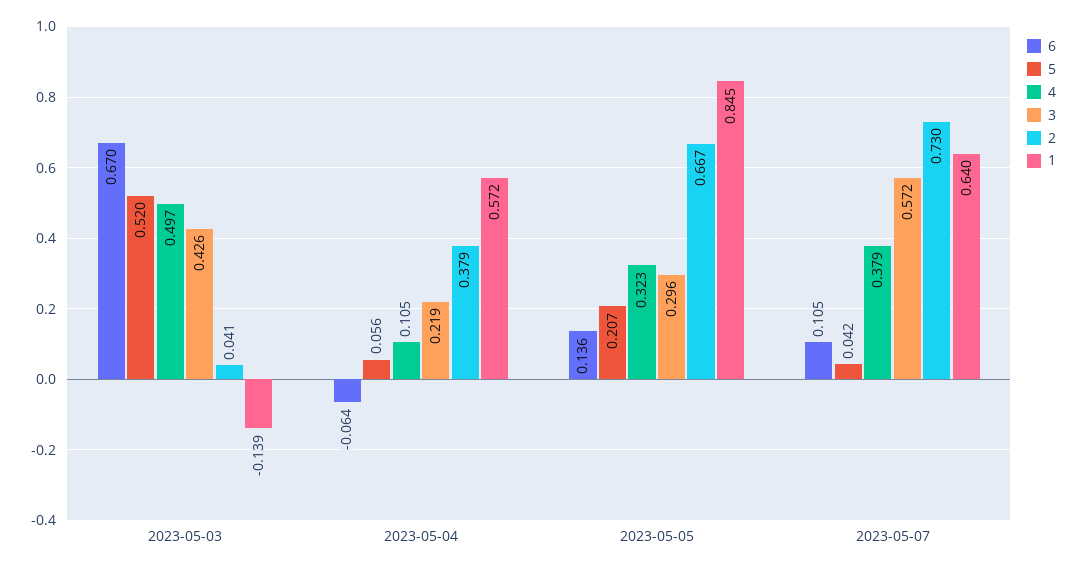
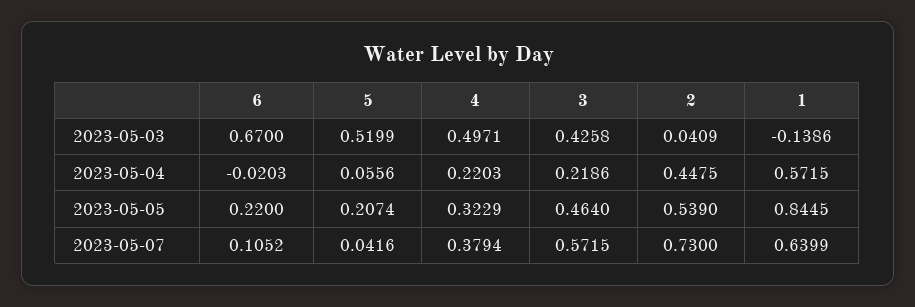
6, 2023-05-04: -0.064 -> -0.0203
4, 2023-05-04: 0.105 -> 0.2203
2, 2023-05-04: 0.379 -> 0.4475
6, 2023-05-05: 0.136 -> 0.22
3, 2023-05-05: 0.296 -> 0.464
2, 2023-05-05: 0.667 -> 0.539

